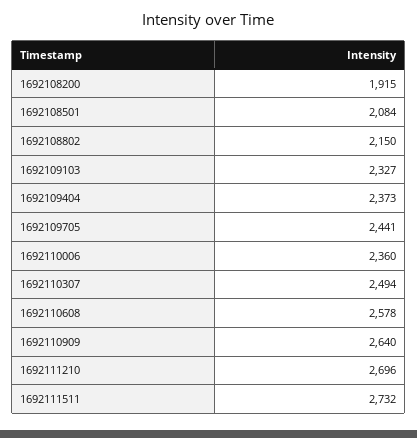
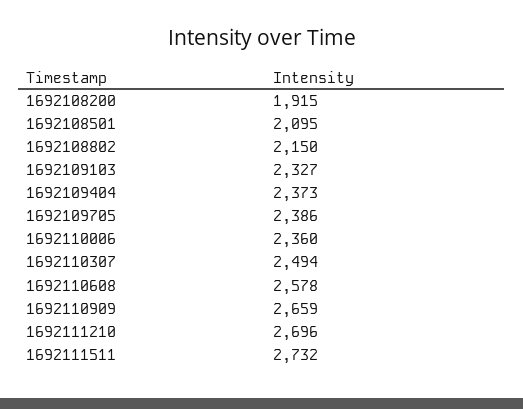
1692108501: 2084 -> 2095
1692109705: 2441 -> 2386
1692110909: 2640 -> 2659

